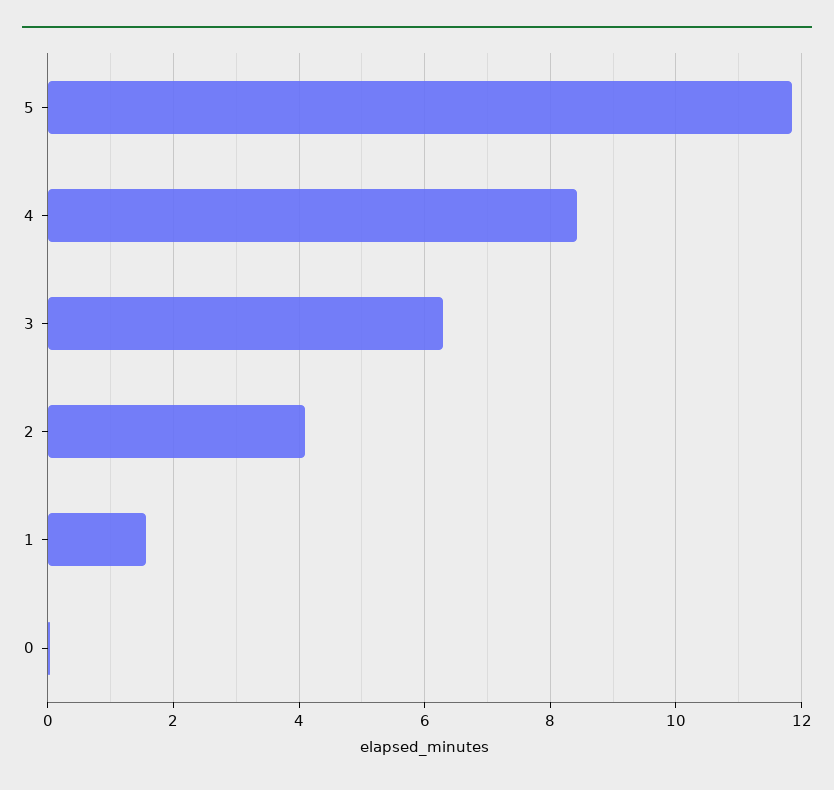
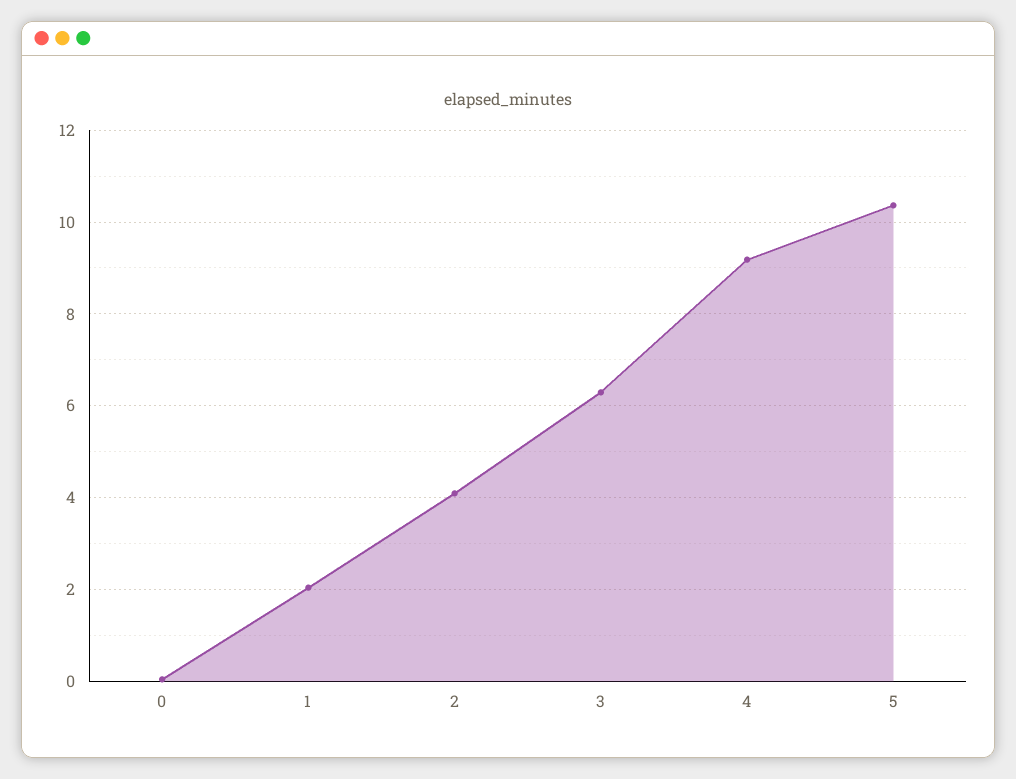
5: 11.8 -> 10.4
4: 8.4 -> 9.2
1: 1.6 -> 2

